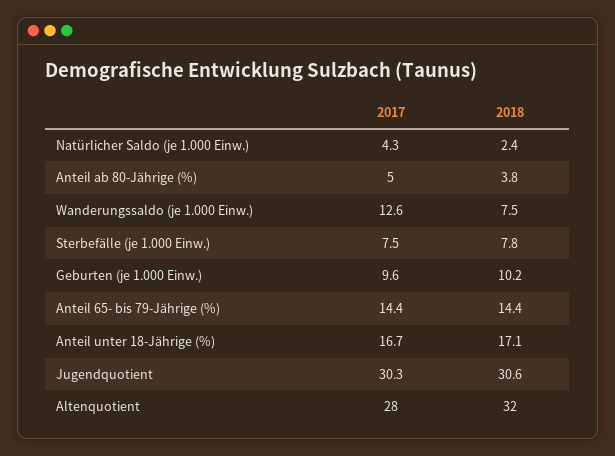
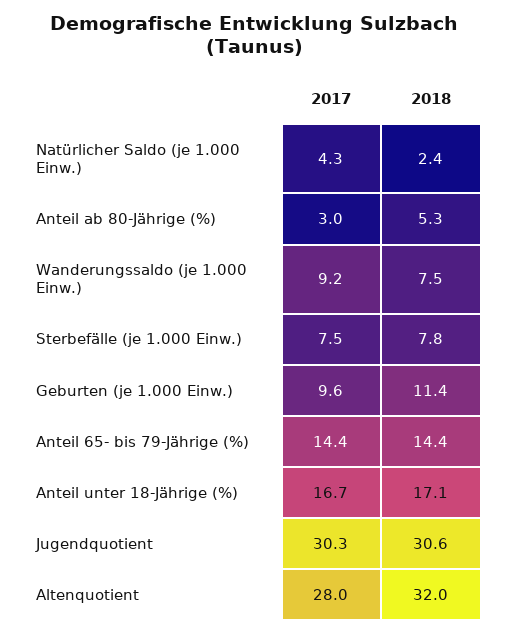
2017, Anteil ab 80-Jährige (%): 5 -> 3
2018, Anteil ab 80-Jährige (%): 3.8 -> 5.3
2017, Wanderungssaldo (je 1.000 Einw.): 12.6 -> 9.2
2018, Geburten (je 1.000 Einw.): 10.2 -> 11.4

